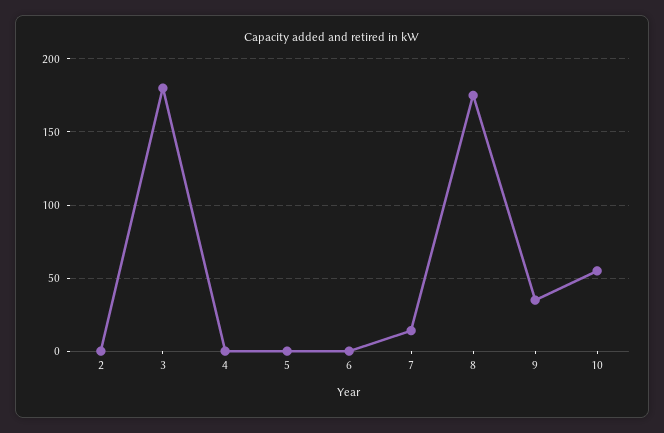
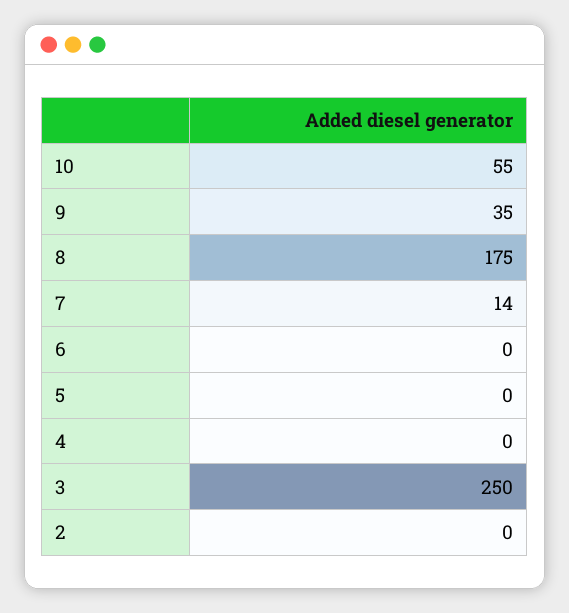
3: 180 -> 250

